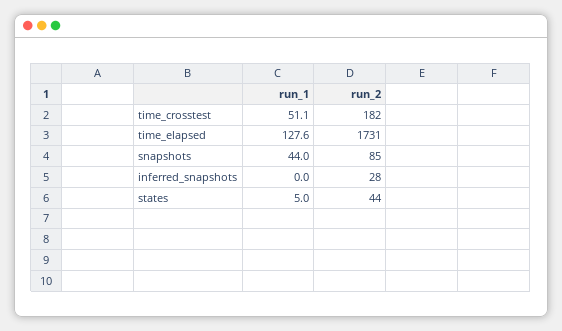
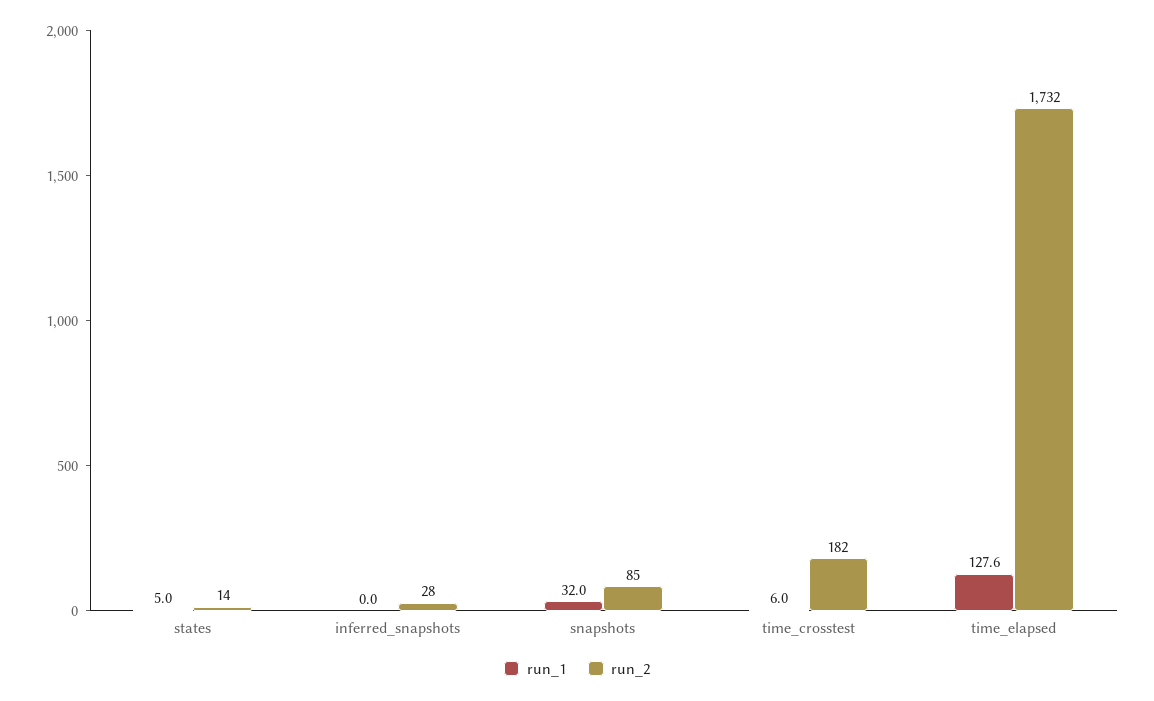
run_1, time_crosstest: 51.1 -> 6
run_2, time_elapsed: 1731 -> 1732
run_1, snapshots: 44 -> 32
run_2, states: 44 -> 14

